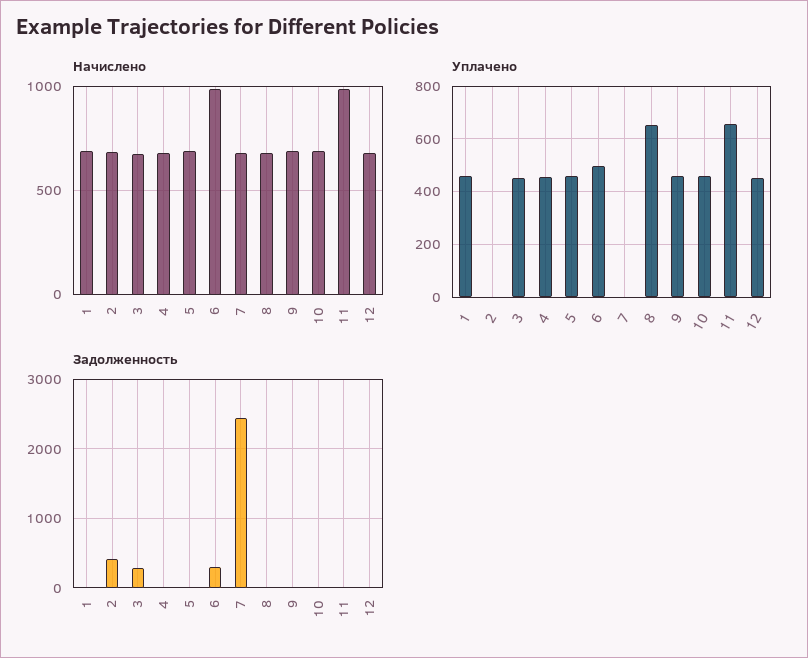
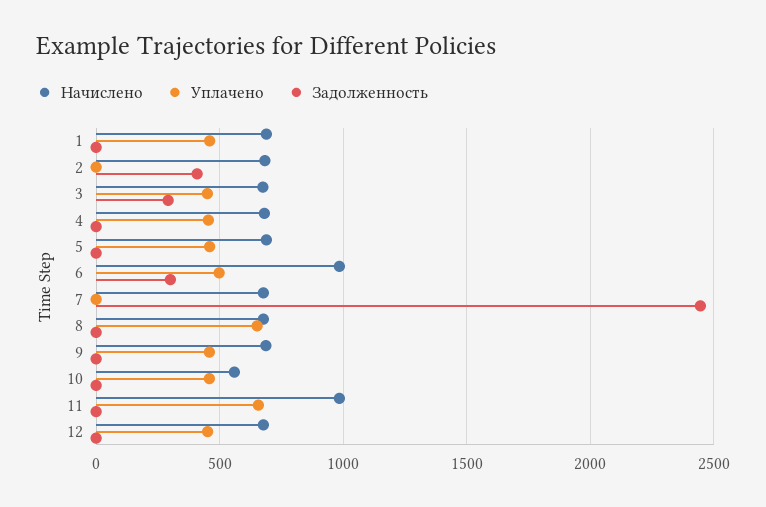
Начислено, 10: 700 -> 550

